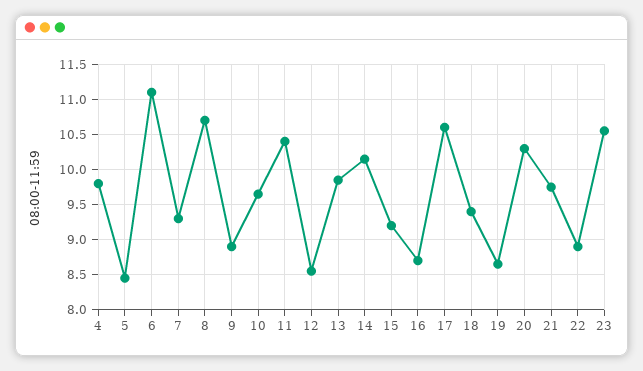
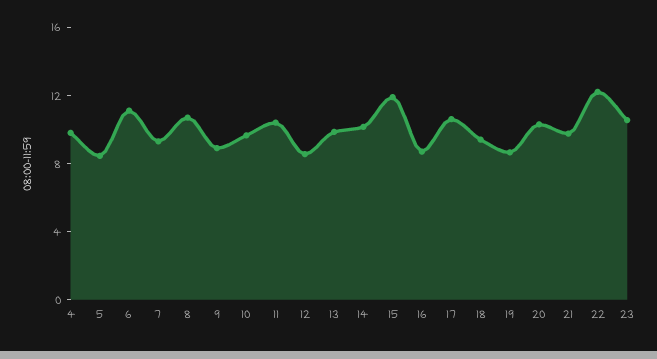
15: 9.2 -> 12
22: 8.9 -> 12

